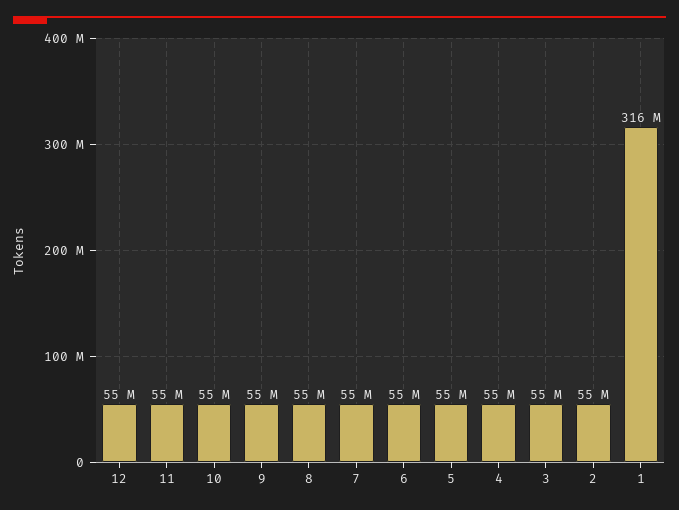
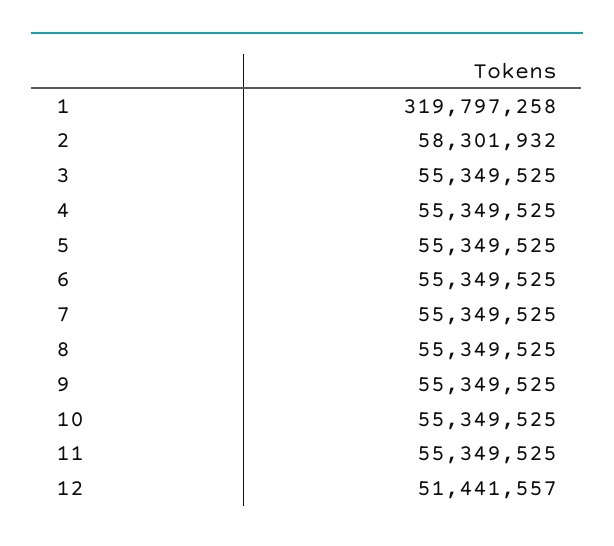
12: 55000000 -> 51441557
2: 55000000 -> 58301932
1: 316000000 -> 319797258

